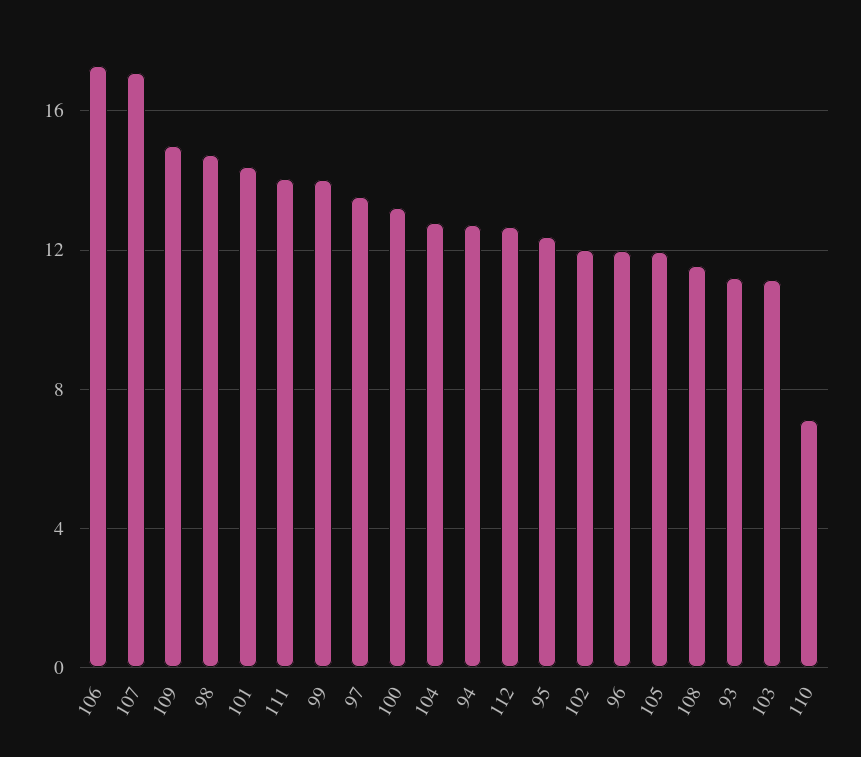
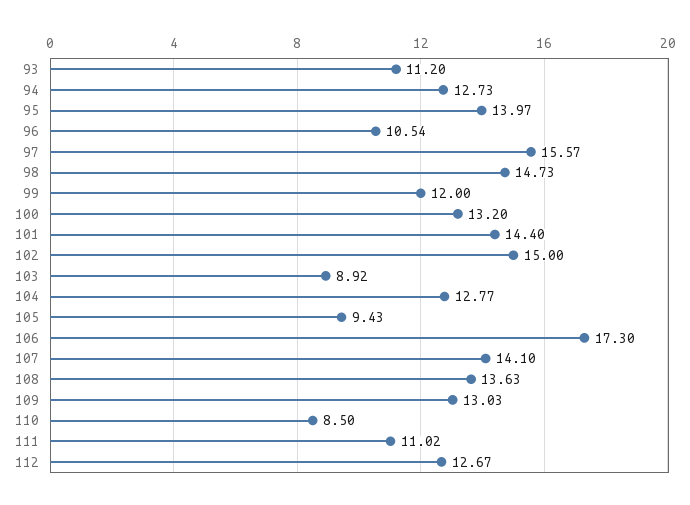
107: 17 -> 14.1
109: 15 -> 13.03
111: 14 -> 11.02
99: 14 -> 12
97: 13.5 -> 15.57
95: 12.5 -> 13.97
102: 12 -> 15
96: 12 -> 10.54
105: 12 -> 9.43
108: 11.5 -> 13.63
103: 11 -> 8.92
110: 7 -> 8.5

